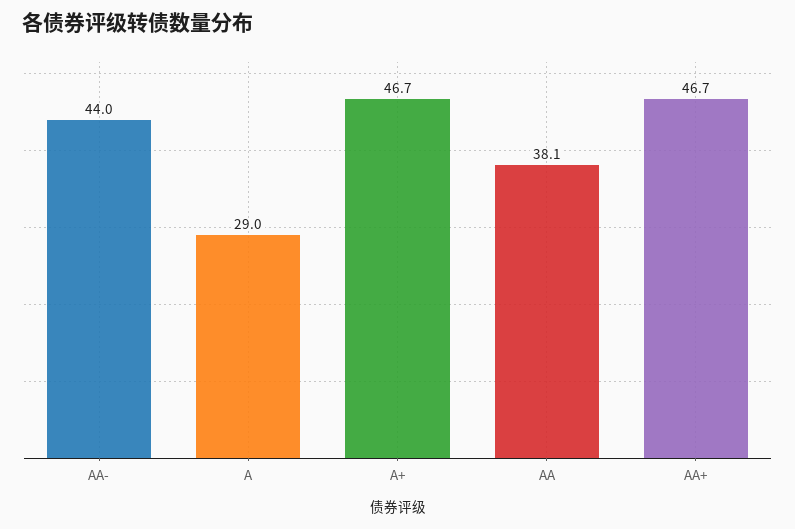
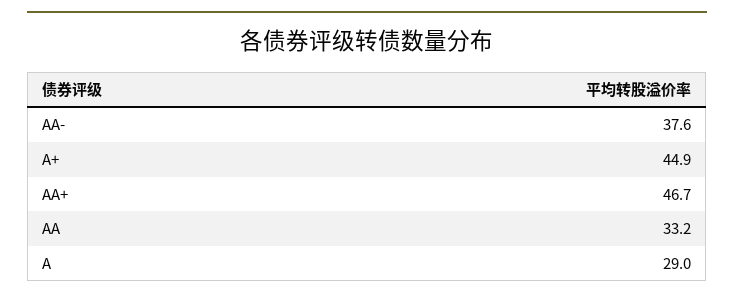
AA-: 44 -> 37.6
A+: 46.7 -> 44.9
AA: 38.1 -> 33.2

